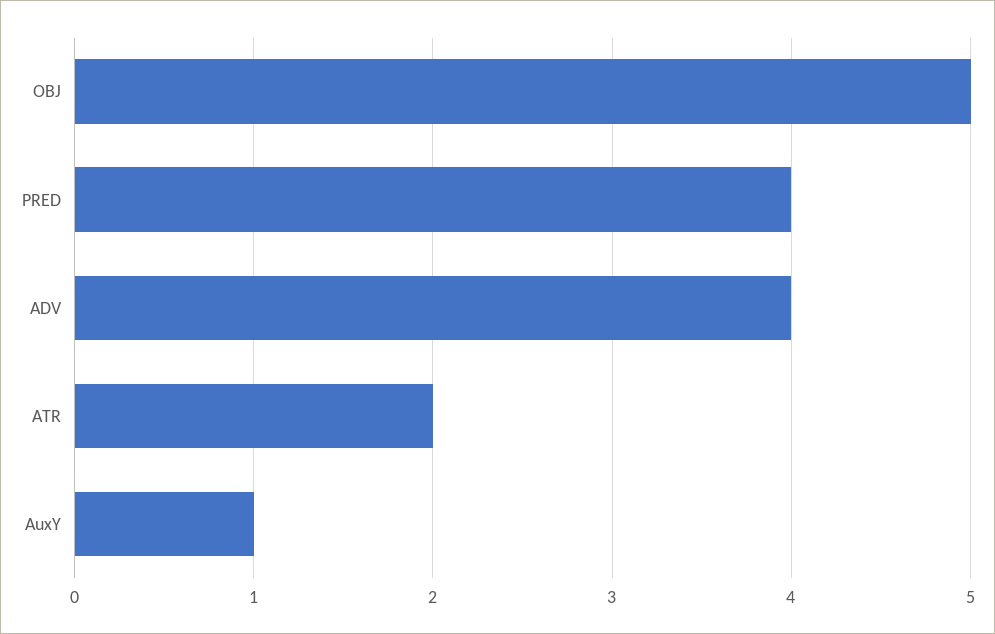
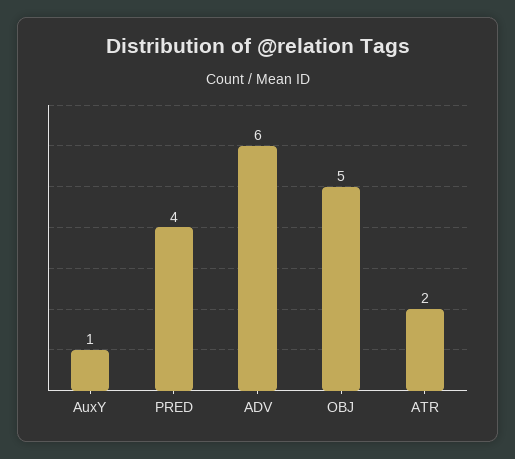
ADV: 4 -> 6

